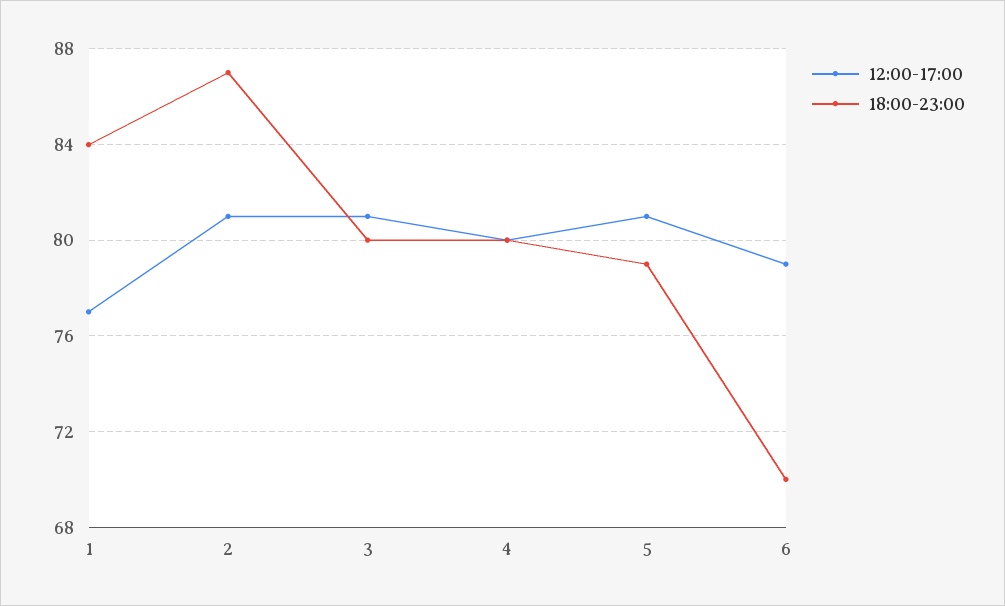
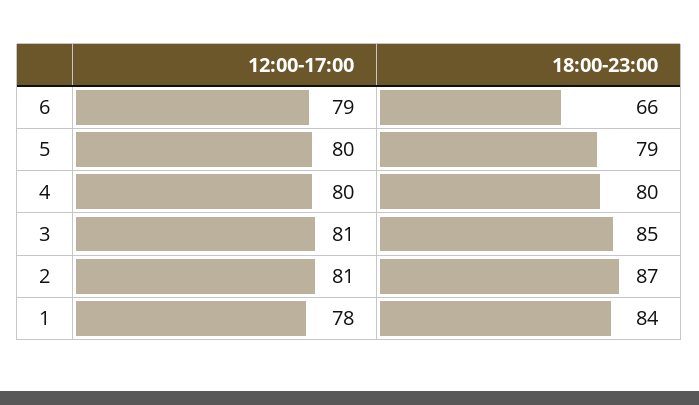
12:00-17:00, 1: 77 -> 78
18:00-23:00, 3: 80 -> 85
12:00-17:00, 5: 81 -> 80
18:00-23:00, 6: 70 -> 66

